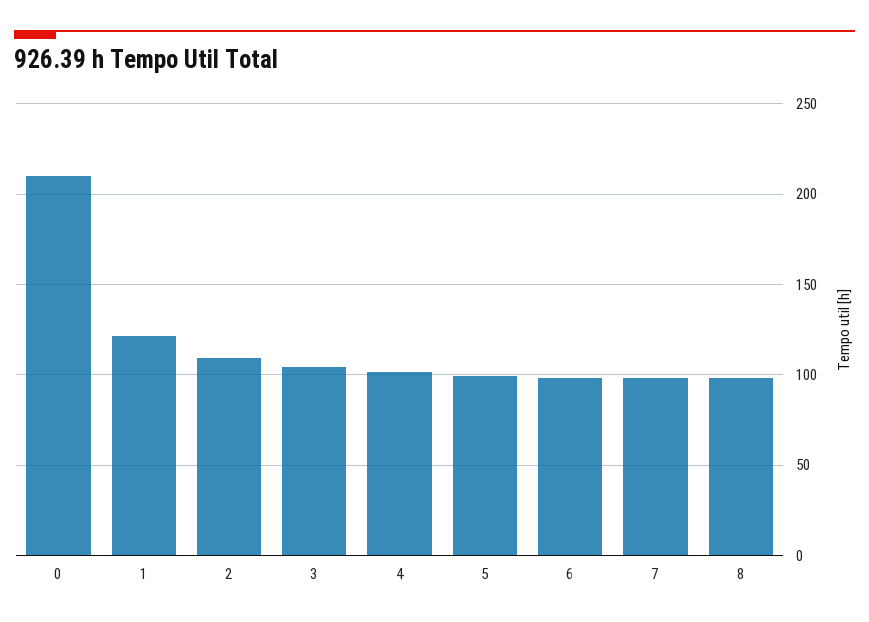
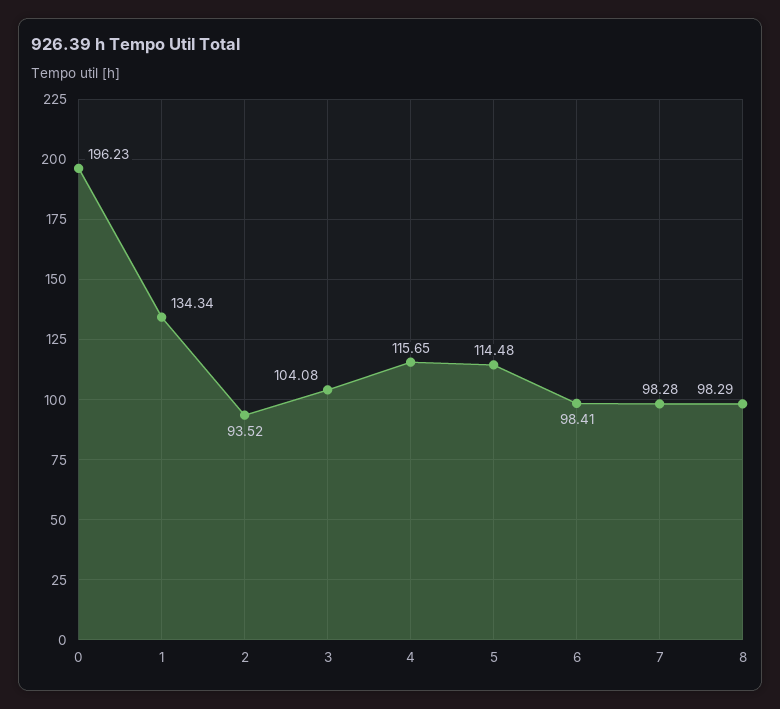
0: 210 -> 196.23
1: 120 -> 134.34
2: 110 -> 93.52
4: 100 -> 115.65
5: 100 -> 114.48

